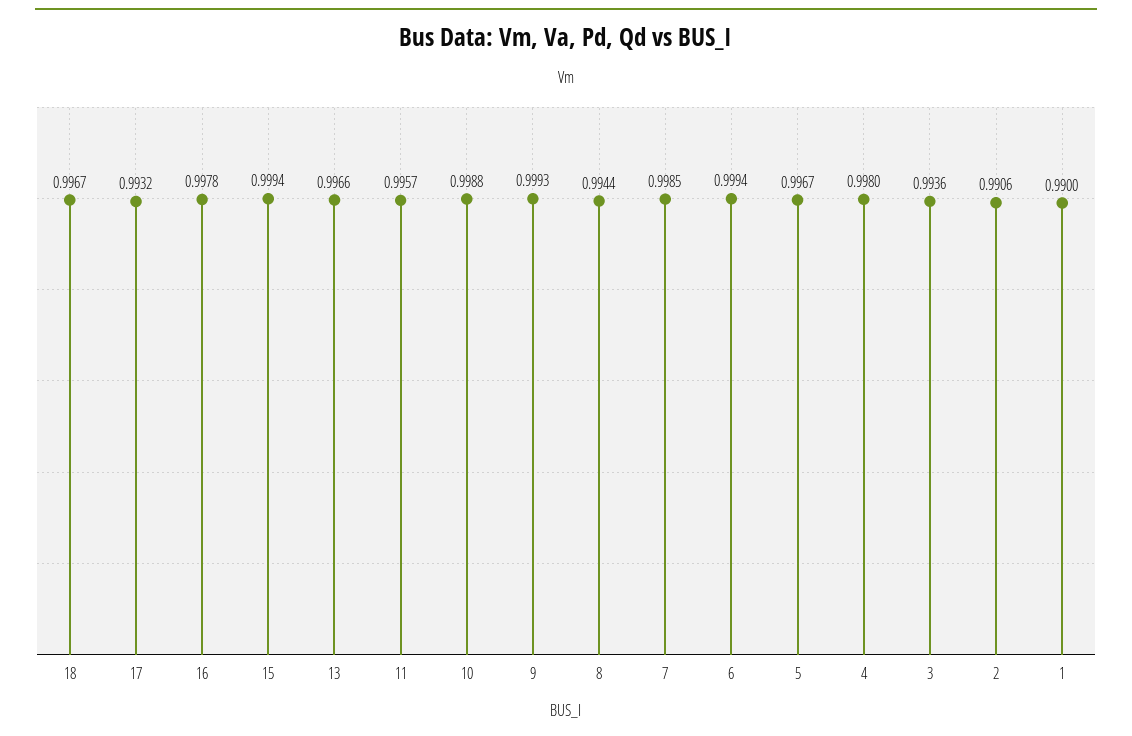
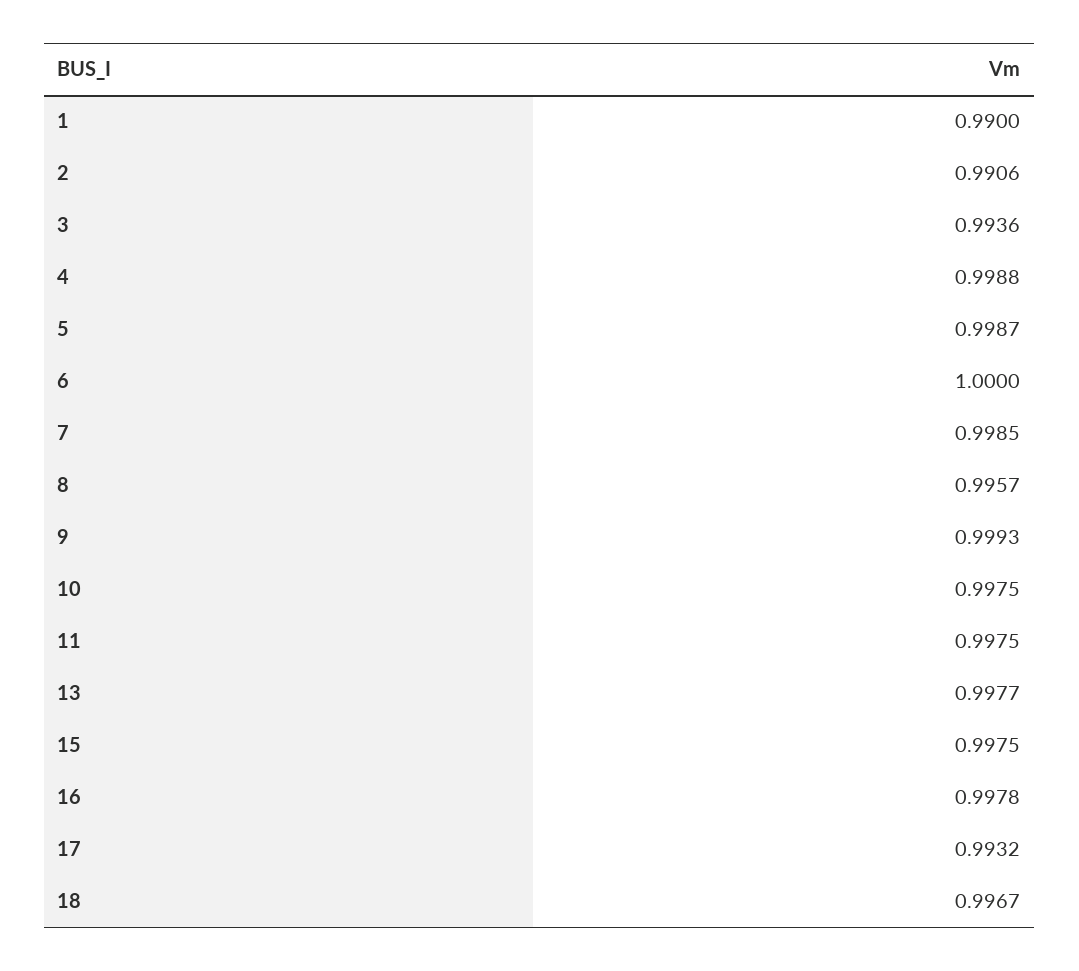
15: 0.9994 -> 0.9975
13: 0.9966 -> 0.9977
11: 0.9957 -> 0.9975
10: 0.9988 -> 0.9975
8: 0.9944 -> 0.9957
6: 0.9994 -> 1
5: 0.9967 -> 0.9987
4: 0.998 -> 0.9988

